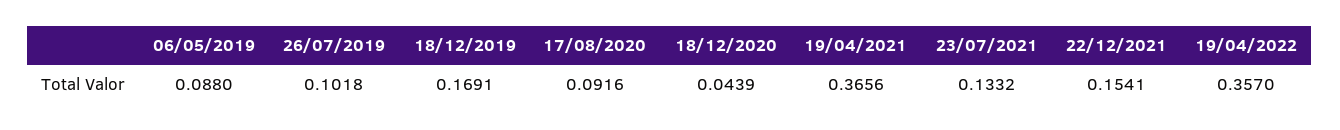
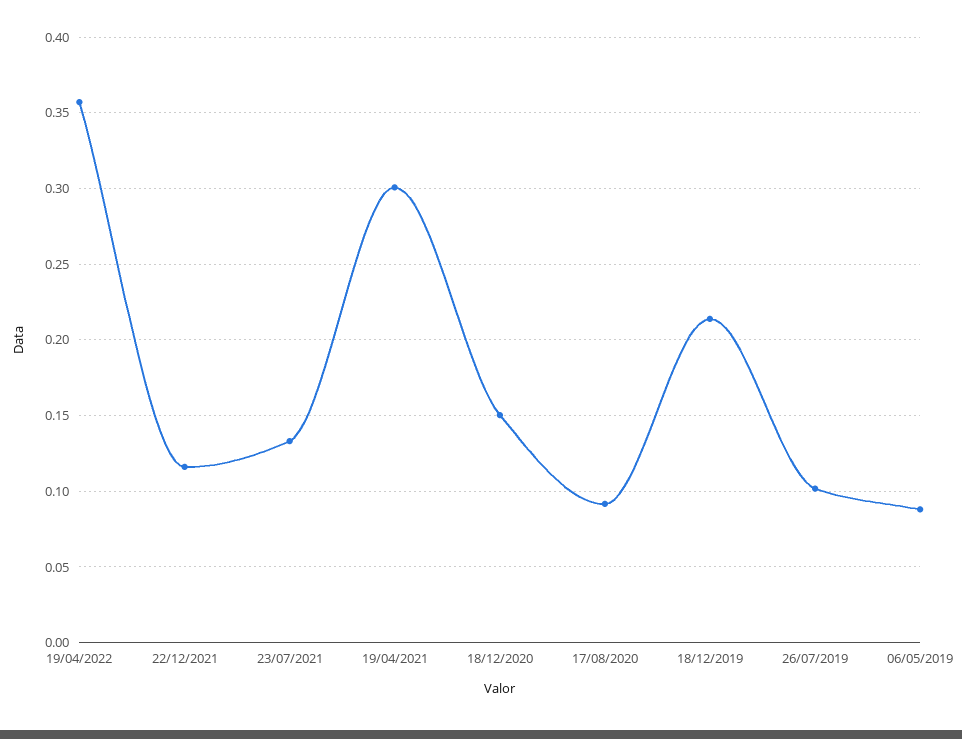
18/12/2019: 0.1691 -> 0.215
18/12/2020: 0.0439 -> 0.15
19/04/2021: 0.3656 -> 0.3
22/12/2021: 0.1541 -> 0.115

